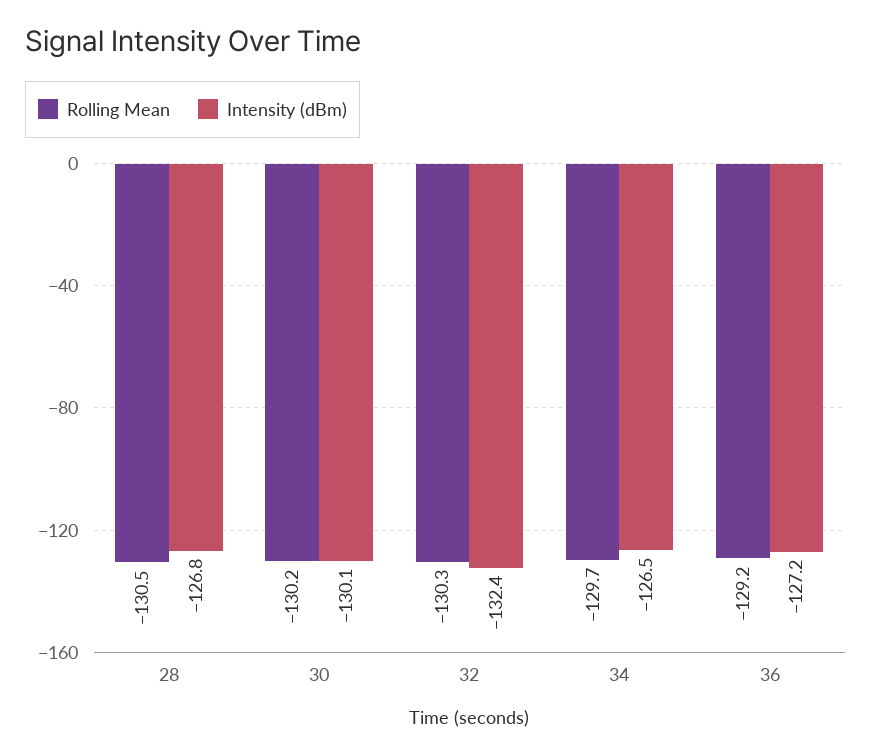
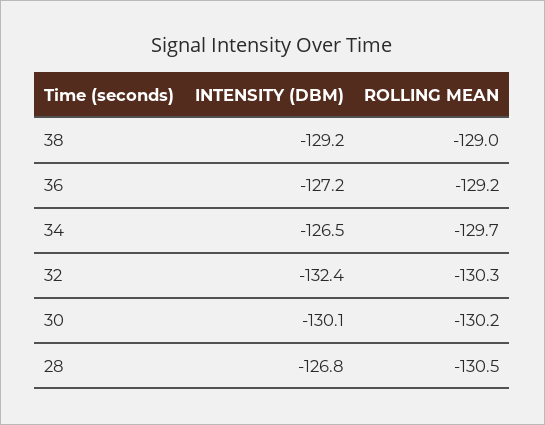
Intensity (dBm), 38: none -> -129.2
Rolling Mean, 38: none -> -129

